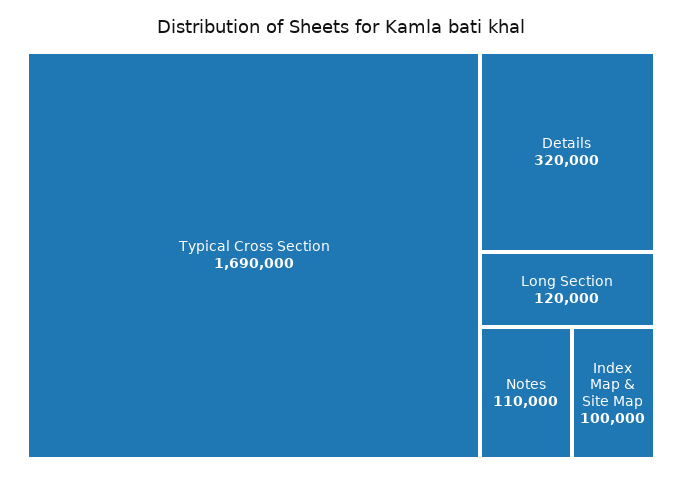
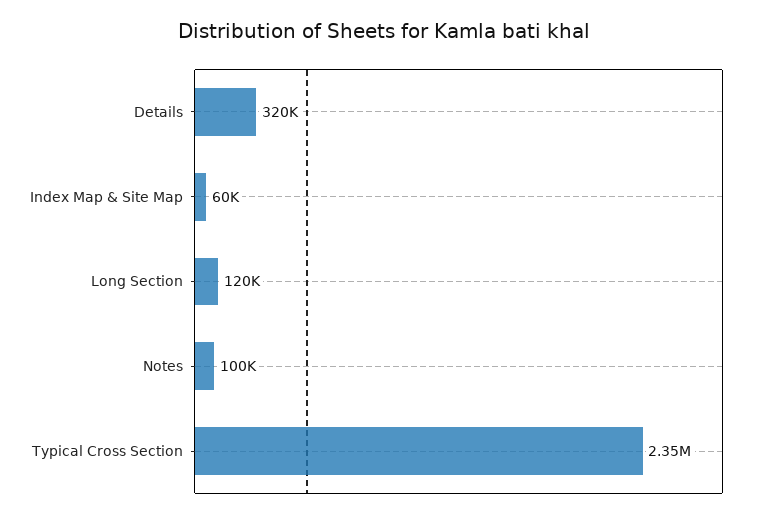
Typical Cross Section: 1690000 -> 2350000
Notes: 110000 -> 100000
Index Map & Site Map: 100000 -> 60000

